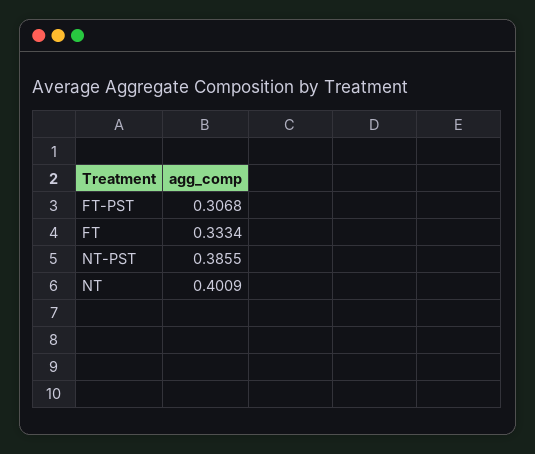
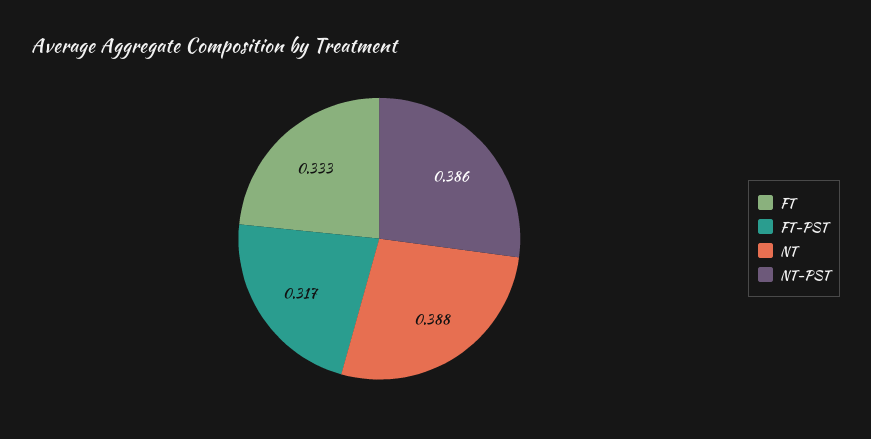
FT-PST: 0.3068 -> 0.317
NT: 0.4009 -> 0.388

